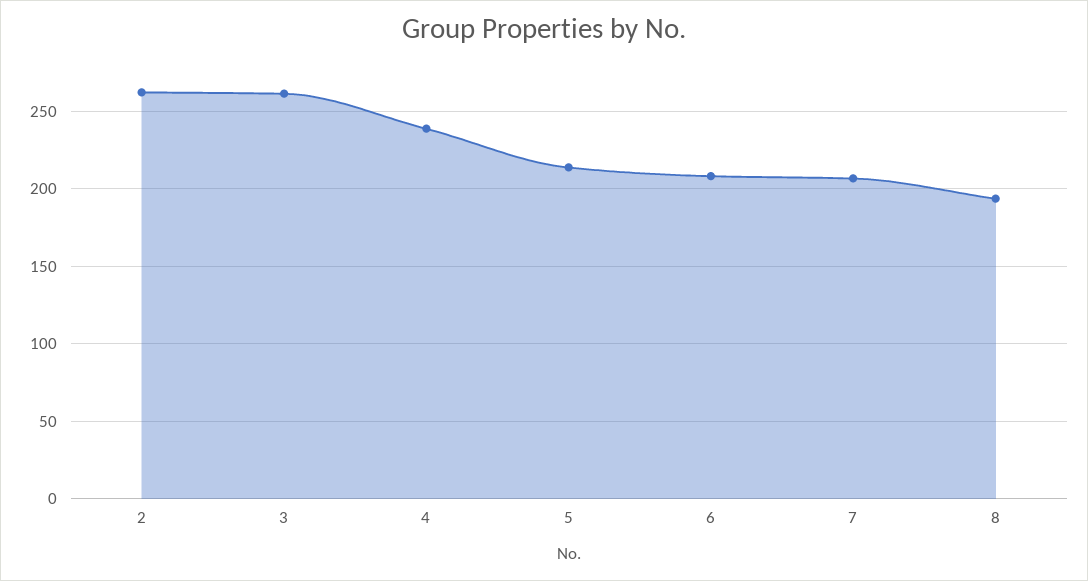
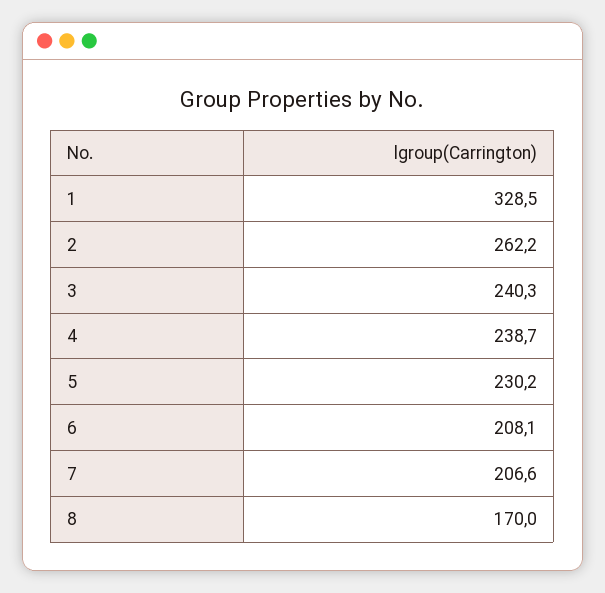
3: 260 -> 240.3
5: 215 -> 230.2
8: 195 -> 170
1: none -> 328.5

